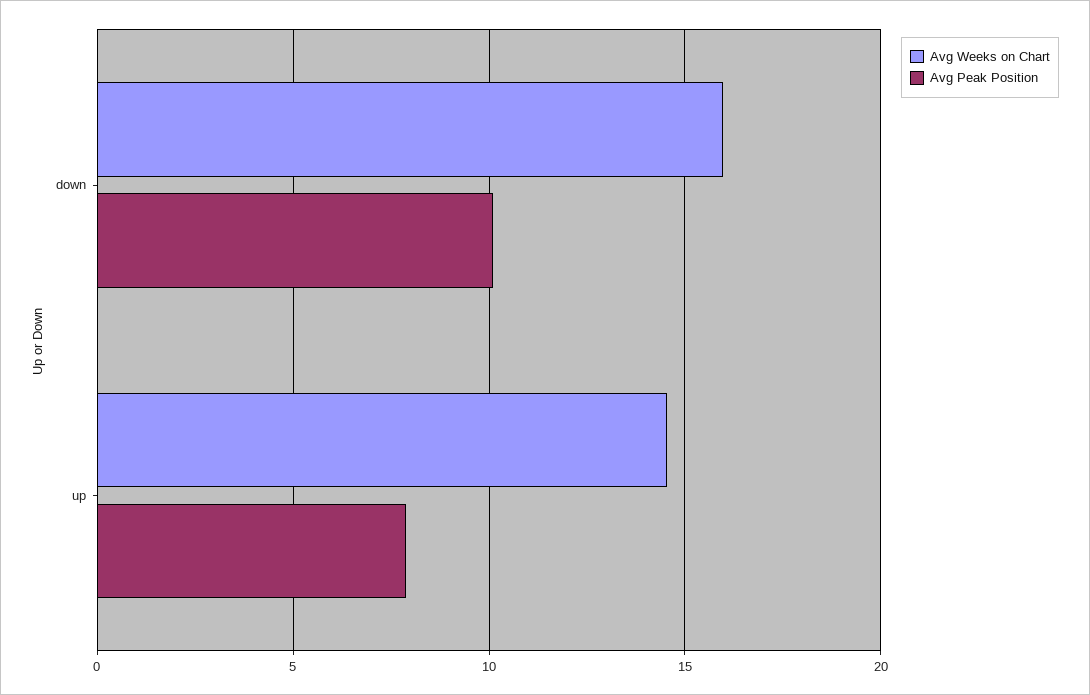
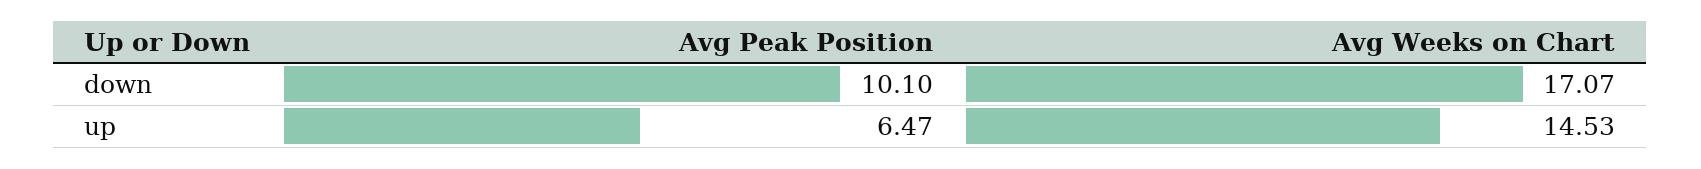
Avg Weeks on Chart, down: 16 -> 17.07
Avg Peak Position, up: 8 -> 6.47

